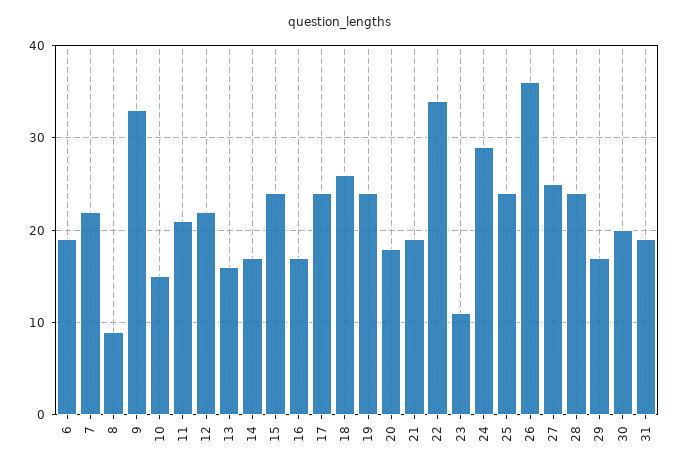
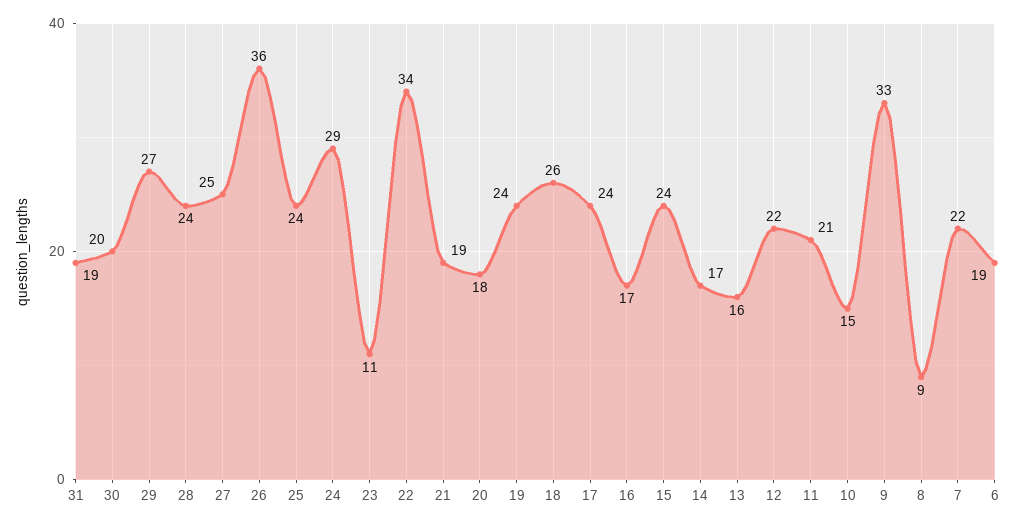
29: 17 -> 27

